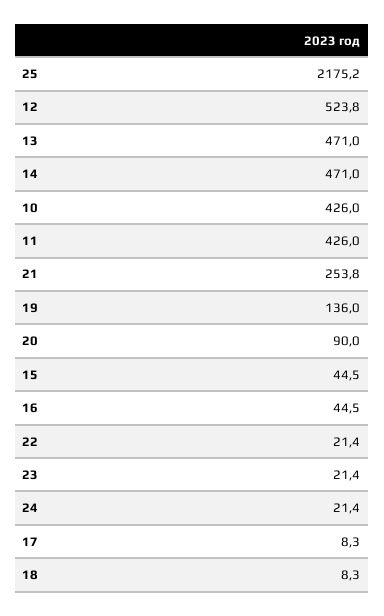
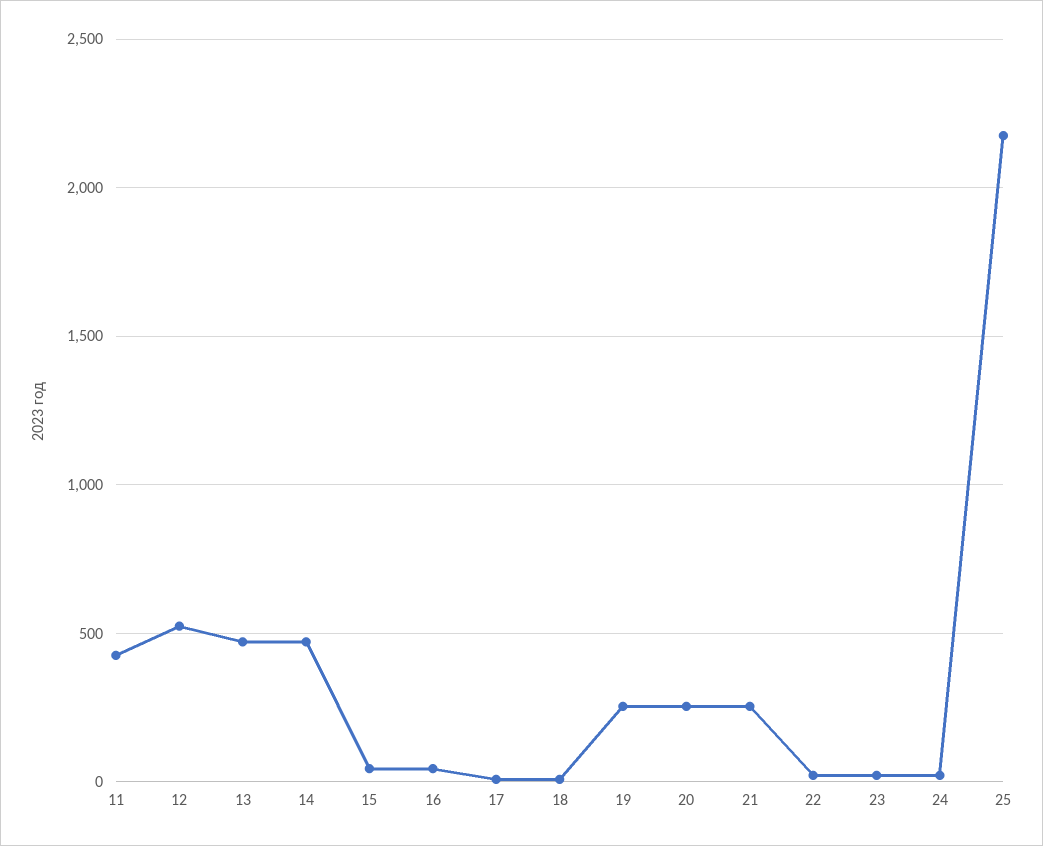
10: 426 -> none
19: 136 -> 250
20: 90 -> 250

